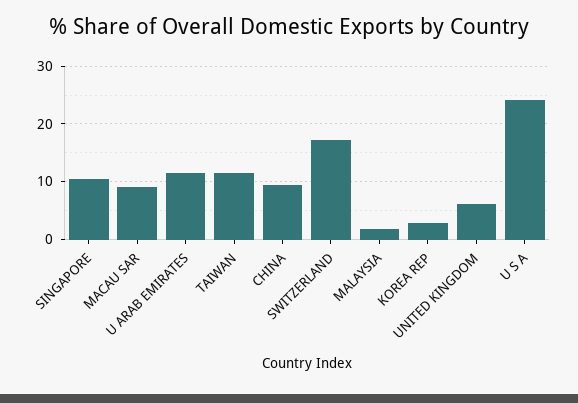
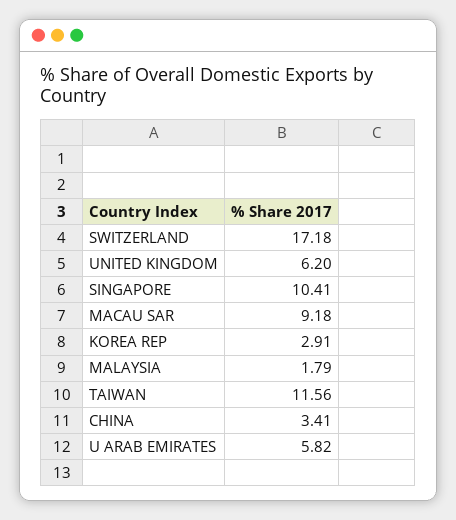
U ARAB EMIRATES: 12 -> 5.82
CHINA: 10 -> 3.41
U S A: 24 -> none

